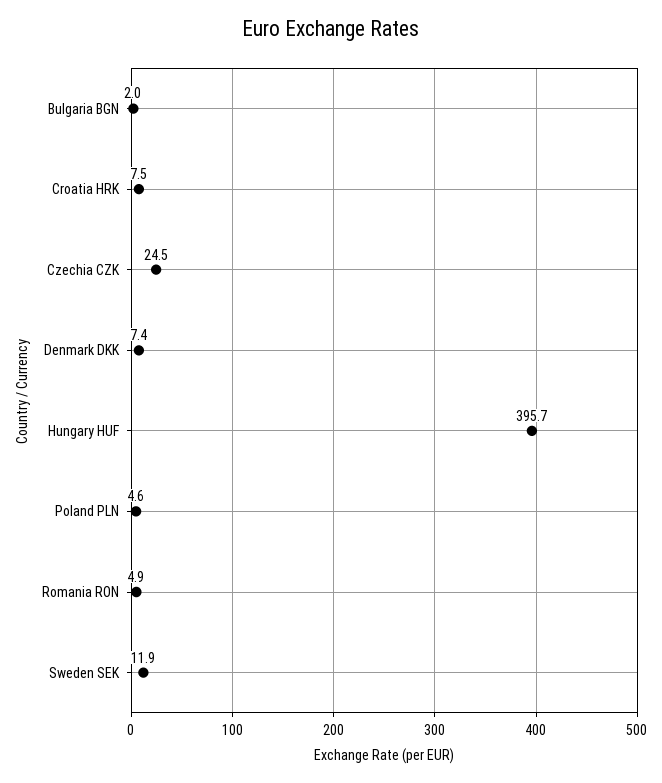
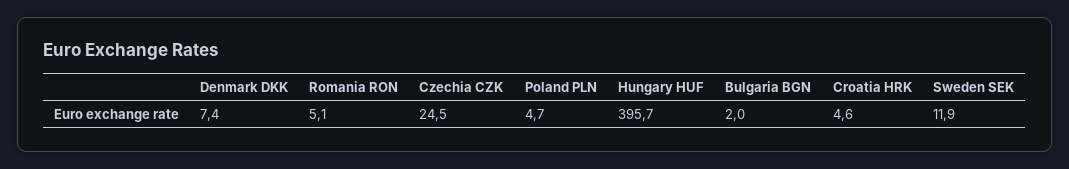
Croatia HRK: 7.5 -> 4.6
Poland PLN: 4.6 -> 4.7
Romania RON: 4.9 -> 5.1

